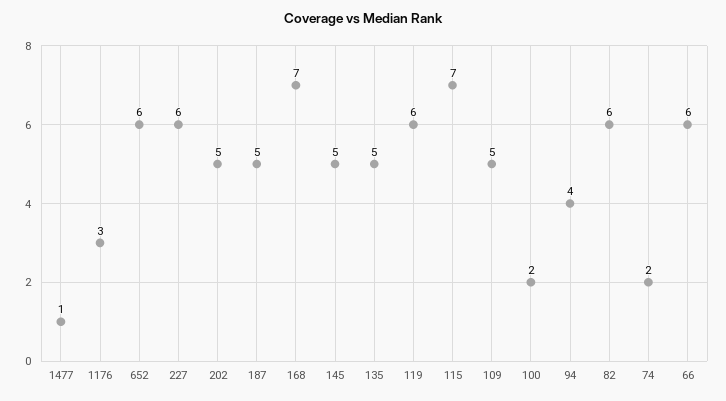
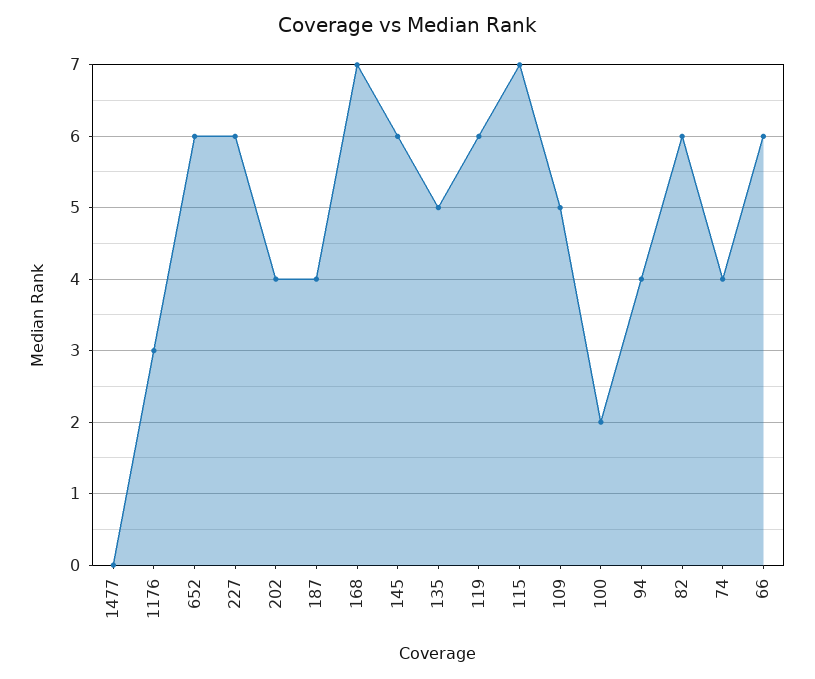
1477: 1 -> 0
202: 5 -> 4
187: 5 -> 4
145: 5 -> 6
74: 2 -> 4

